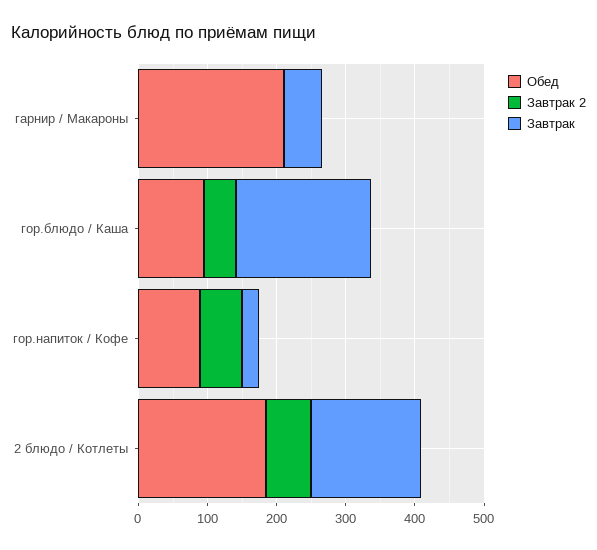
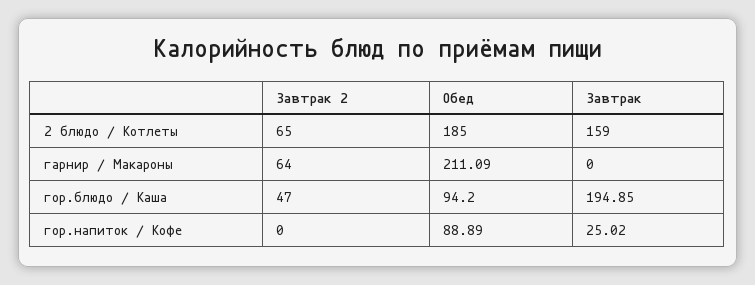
Завтрак 2, гарнир / Макароны: 0 -> 64
Завтрак, гарнир / Макароны: 60 -> 0
Завтрак 2, гор.напиток / Кофе: 60 -> 0

